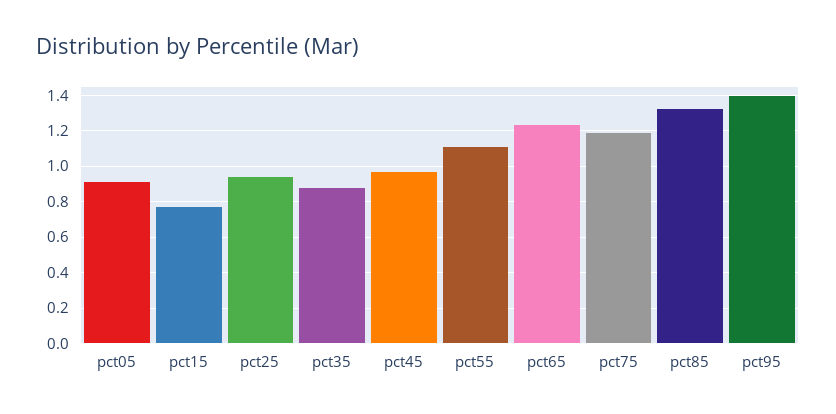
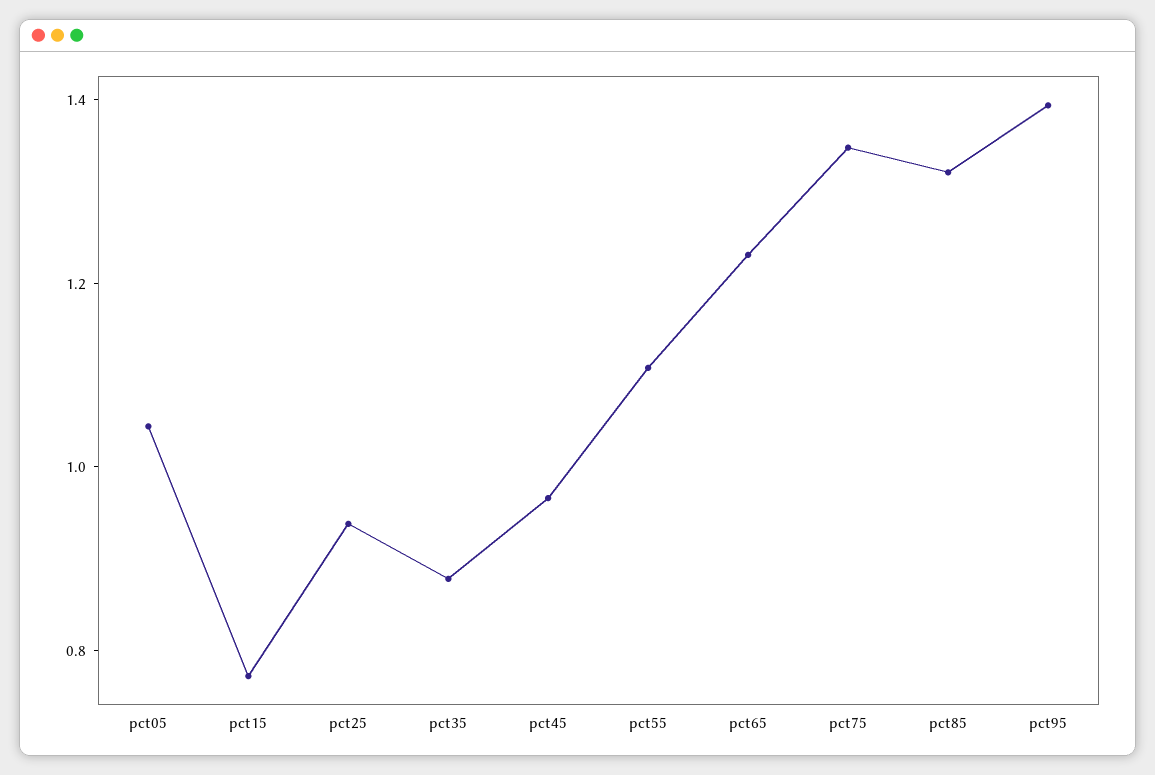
pct05: 0.9 -> 1.05
pct75: 1.2 -> 1.35

